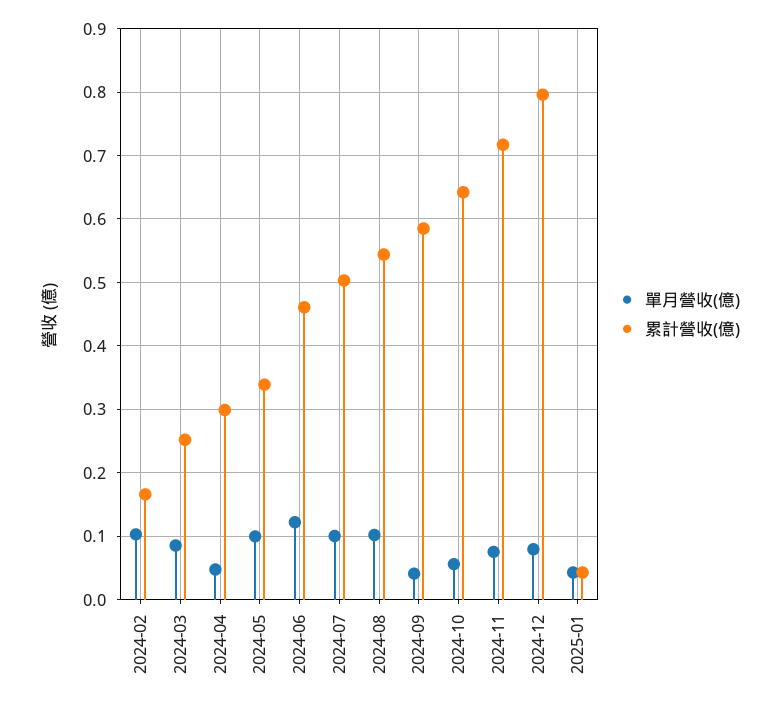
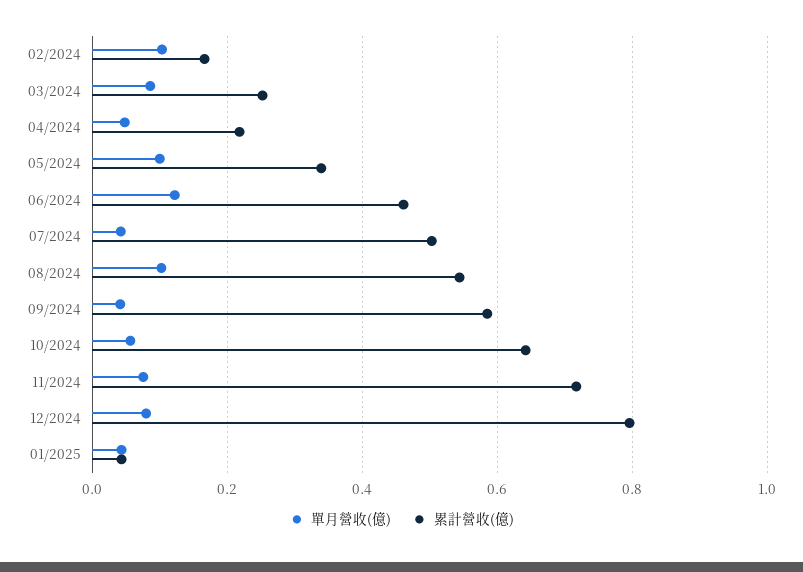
累計營收(億), 2024-04: 0.3 -> 0.22
單月營收(億), 2024-07: 0.1 -> 0.04

